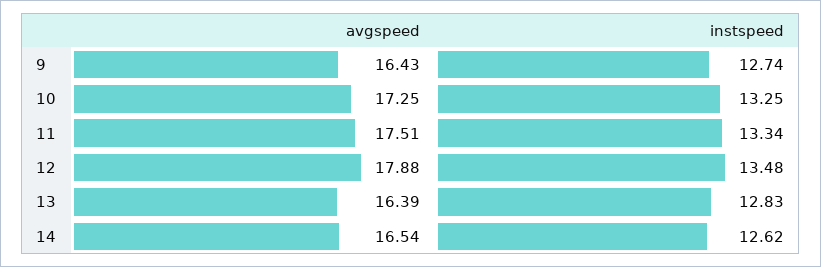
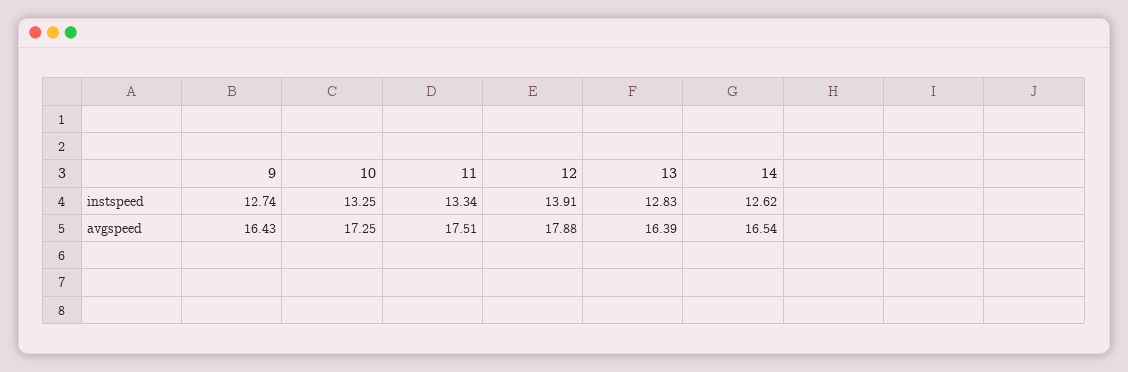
instspeed, 12: 13.48 -> 13.91

